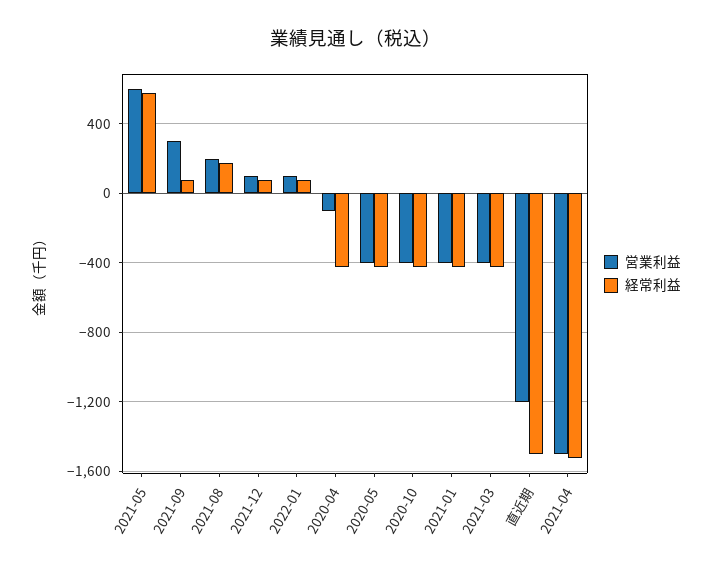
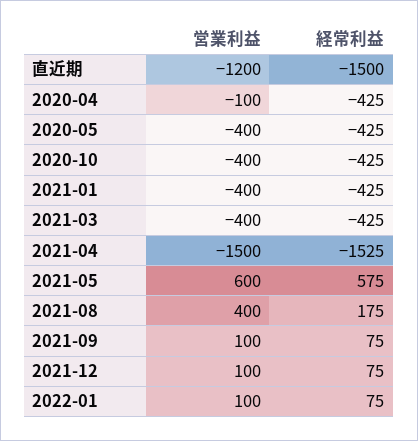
営業利益, 2021-09: 300 -> 100
営業利益, 2021-08: 200 -> 400

